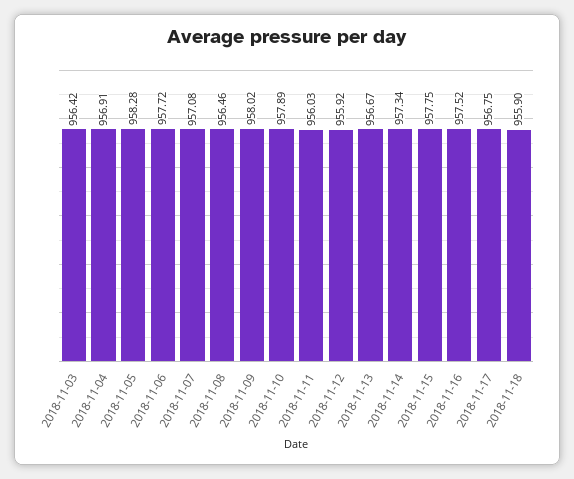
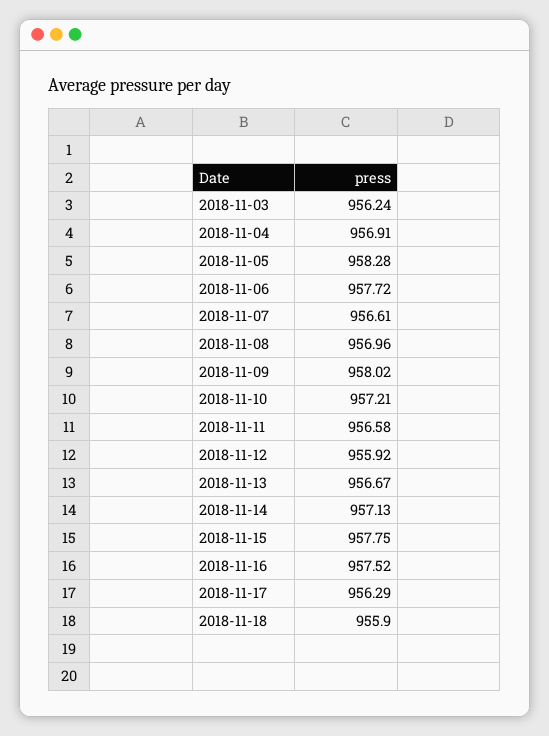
2018-11-03: 956.42 -> 956.24
2018-11-07: 957.08 -> 956.61
2018-11-08: 956.46 -> 956.96
2018-11-10: 957.89 -> 957.21
2018-11-11: 956.03 -> 956.58
2018-11-14: 957.34 -> 957.13
2018-11-17: 956.75 -> 956.29

